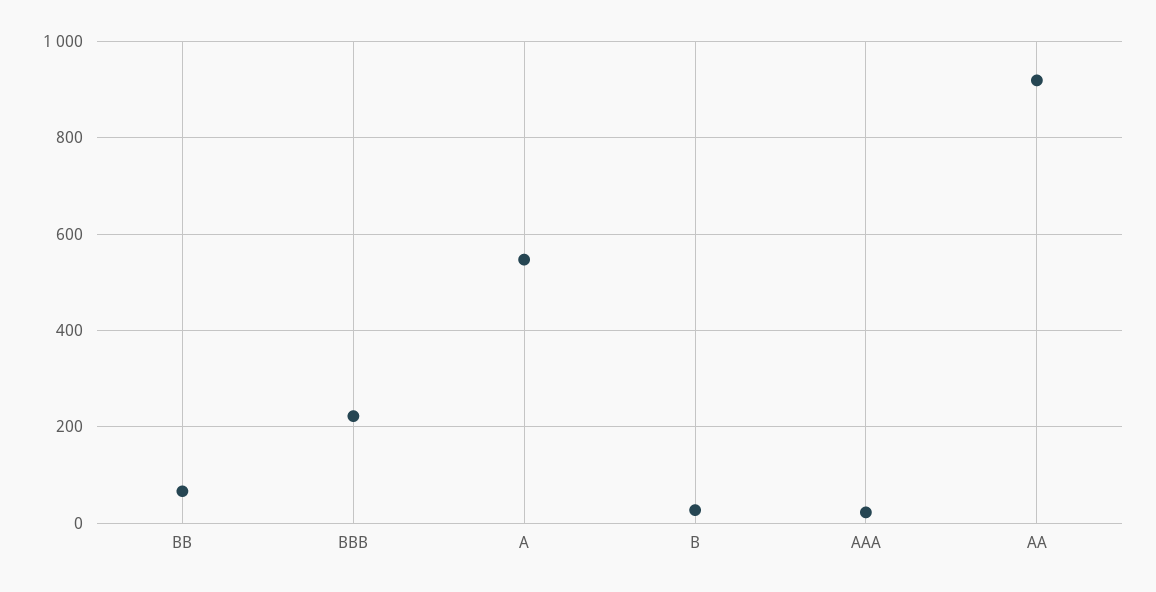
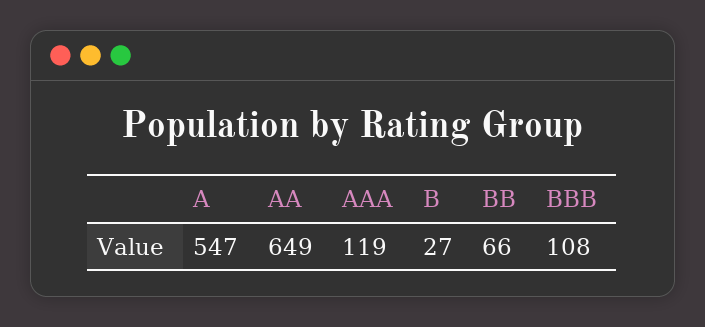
BBB: 220 -> 108
AAA: 20 -> 119
AA: 920 -> 649

